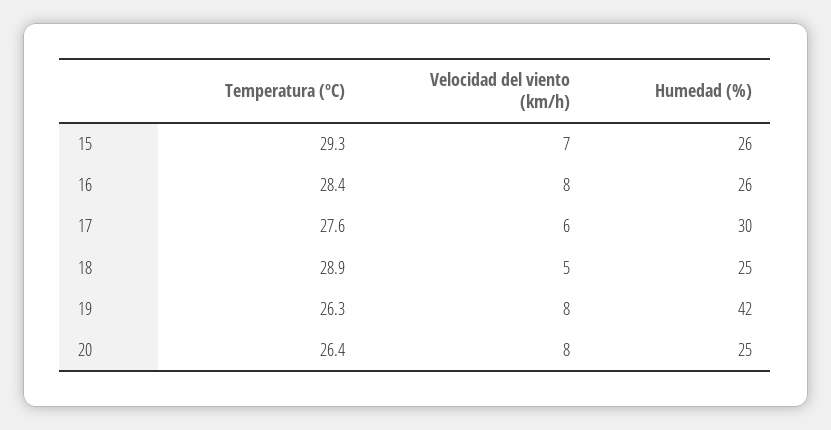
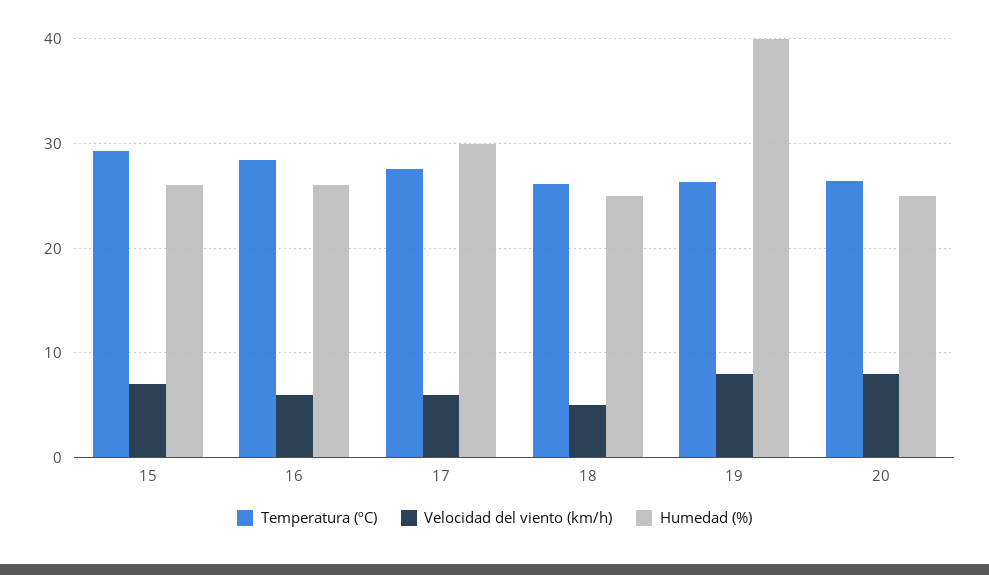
Velocidad del viento (km/h), 16: 8 -> 6
Temperatura (ºC), 18: 28.9 -> 26
Humedad (%), 19: 42 -> 40

